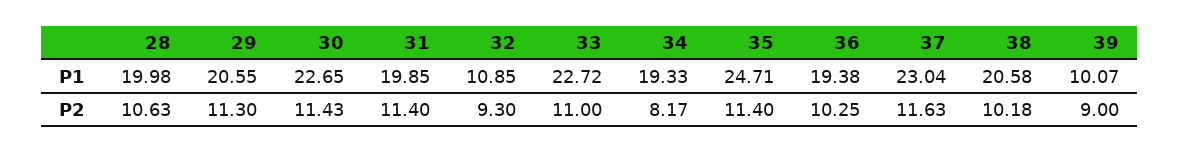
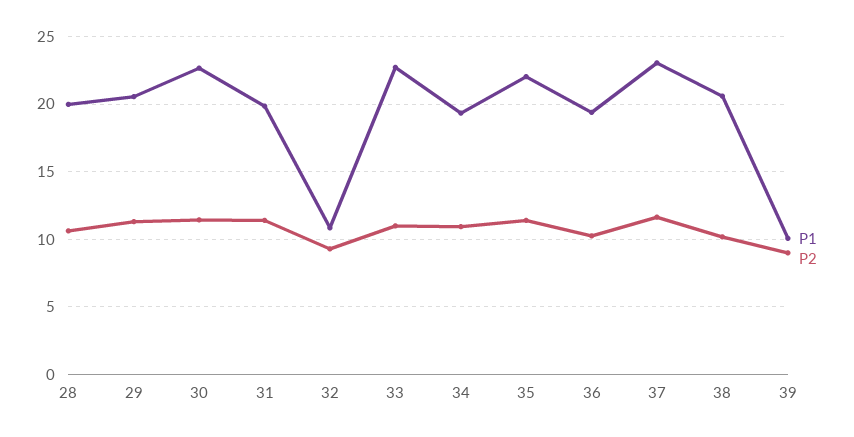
P1, 35: 24.71 -> 22
P2, 34: 8.17 -> 11

